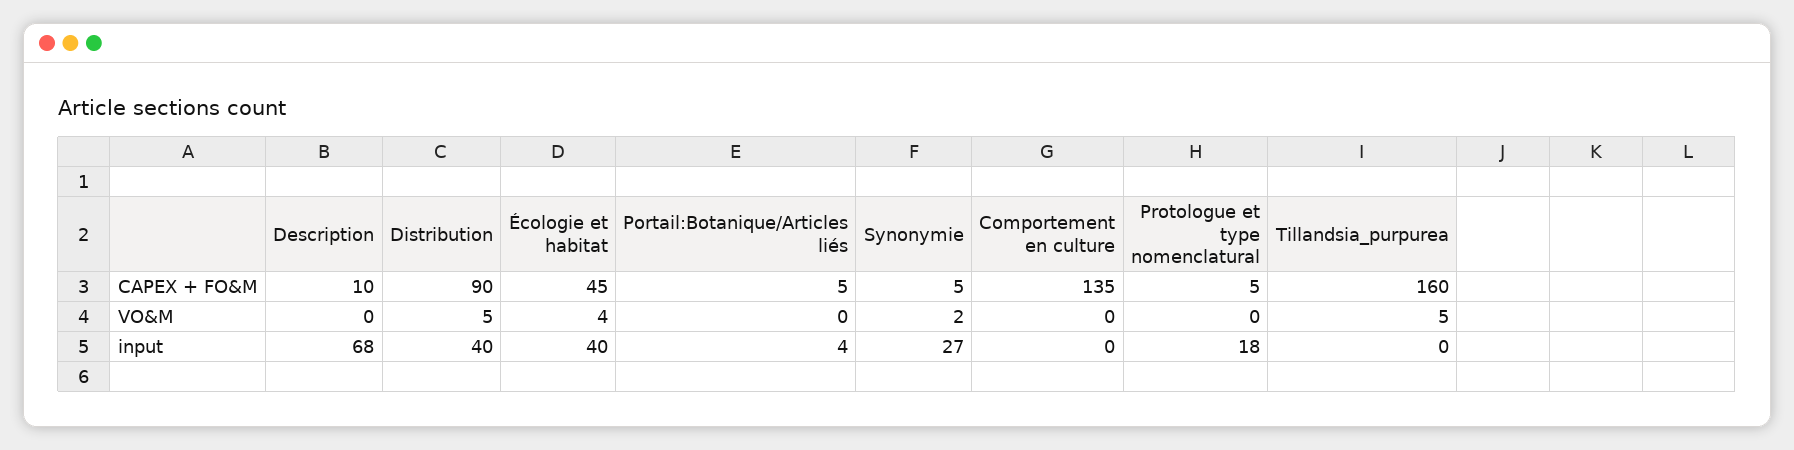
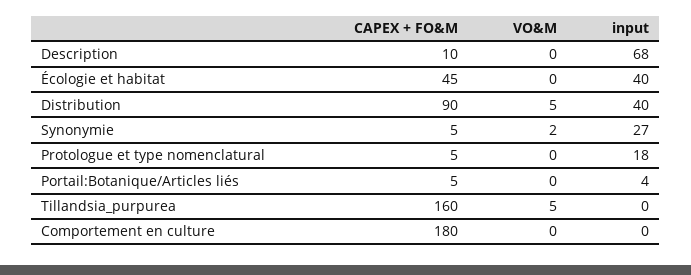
Comportement en culture, CAPEX + FO&M: 135 -> 180
Écologie et habitat, VO&M: 4 -> 0

